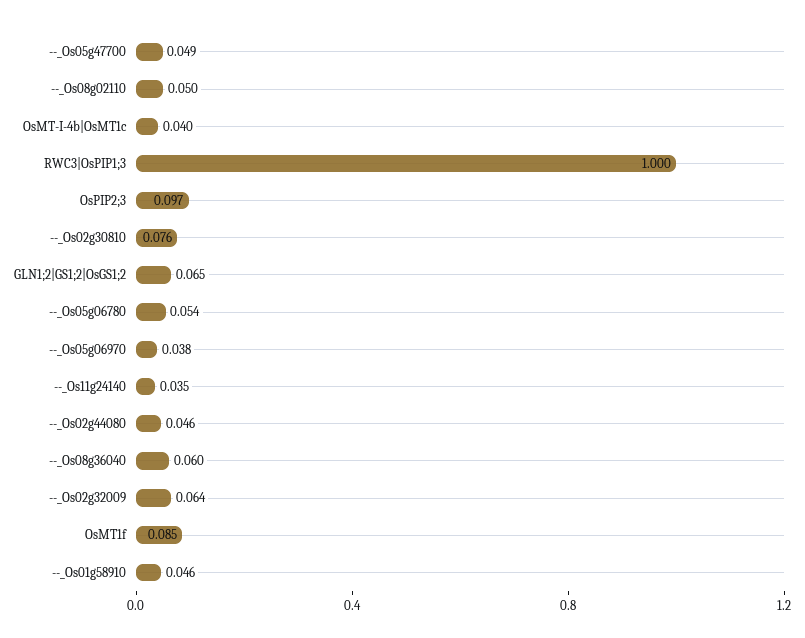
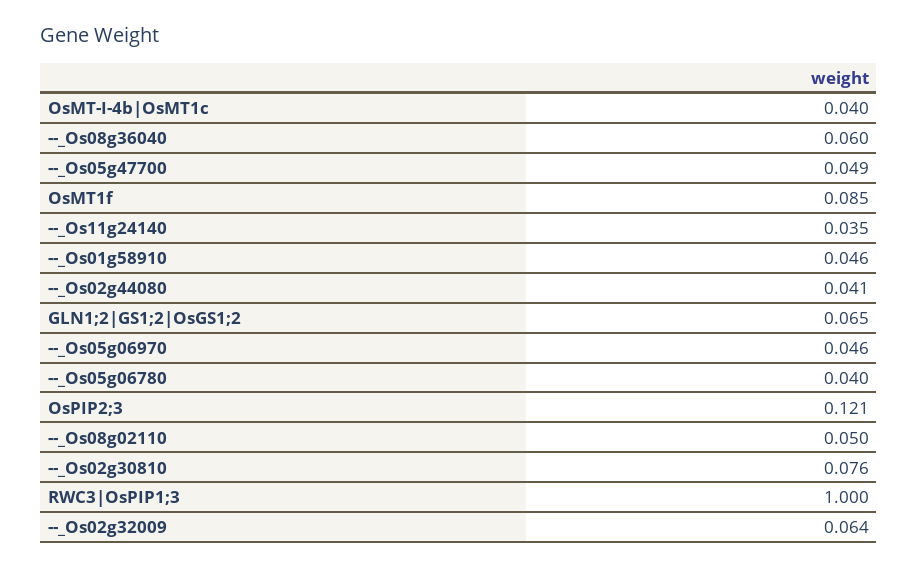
OsPIP2;3: 0.097 -> 0.121
--_Os05g06780: 0.054 -> 0.04
--_Os05g06970: 0.038 -> 0.046
--_Os02g44080: 0.046 -> 0.041

